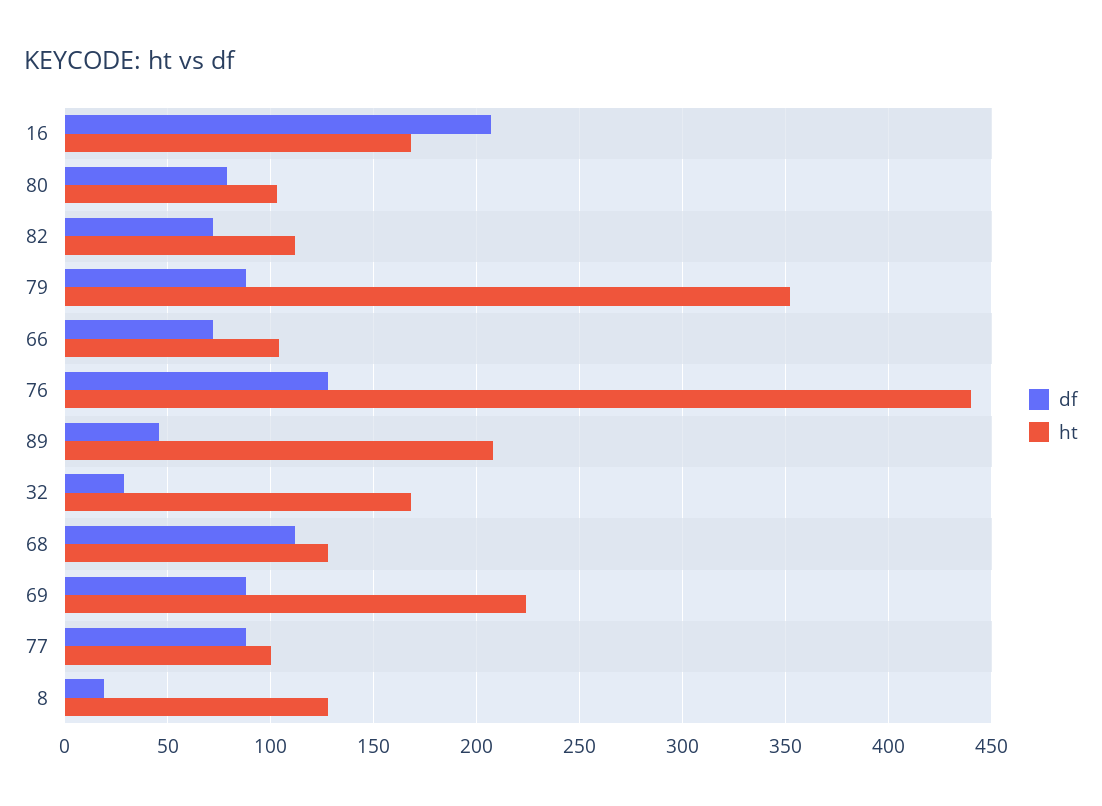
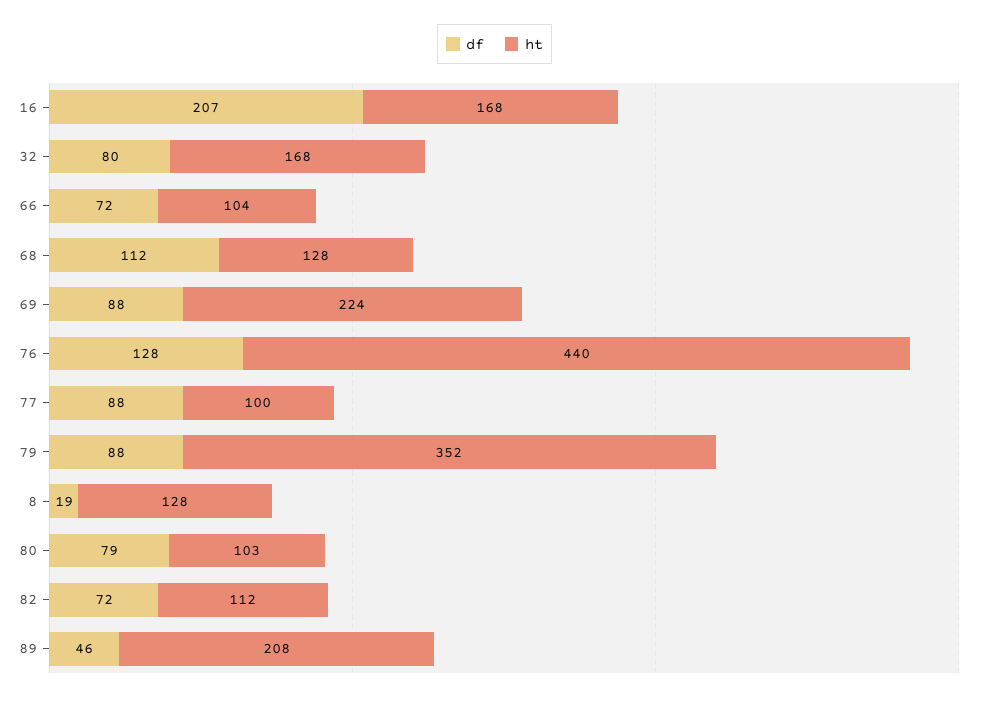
df, 32: 30 -> 80

